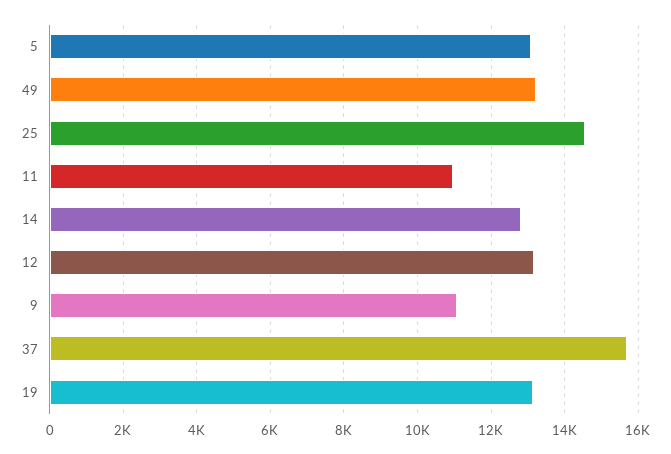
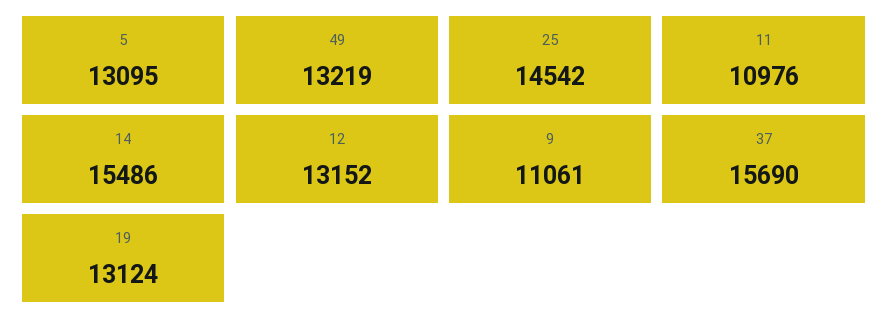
14: 12800 -> 15486

